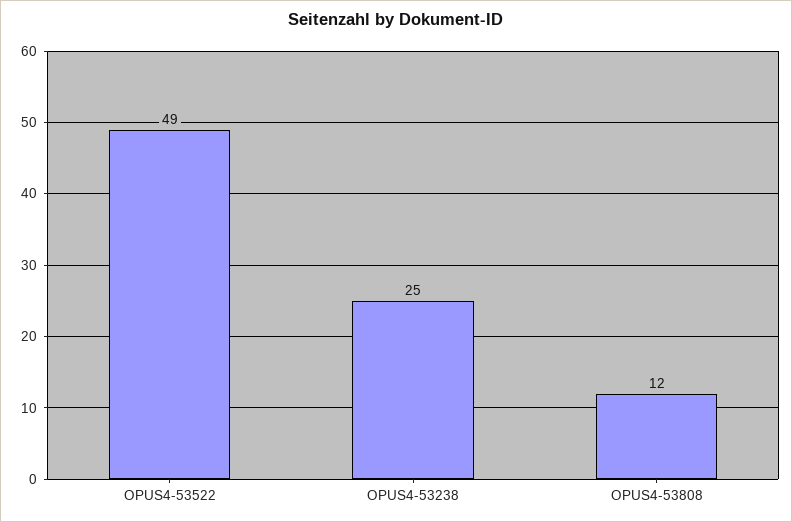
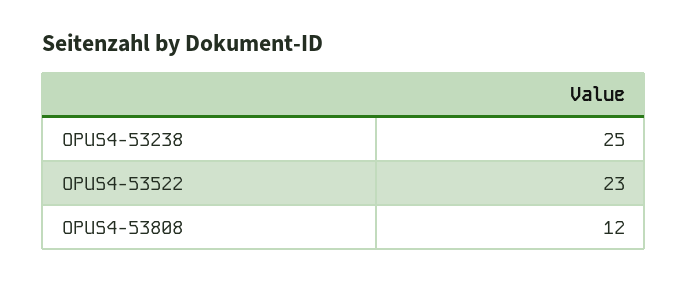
OPUS4-53522: 49 -> 23

